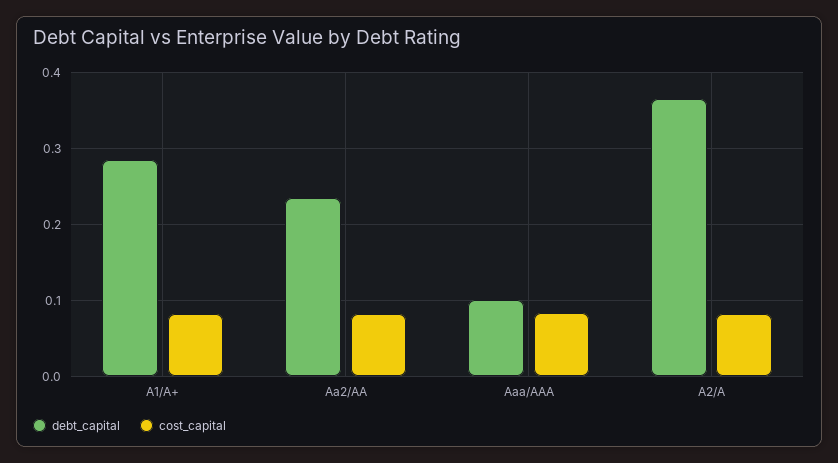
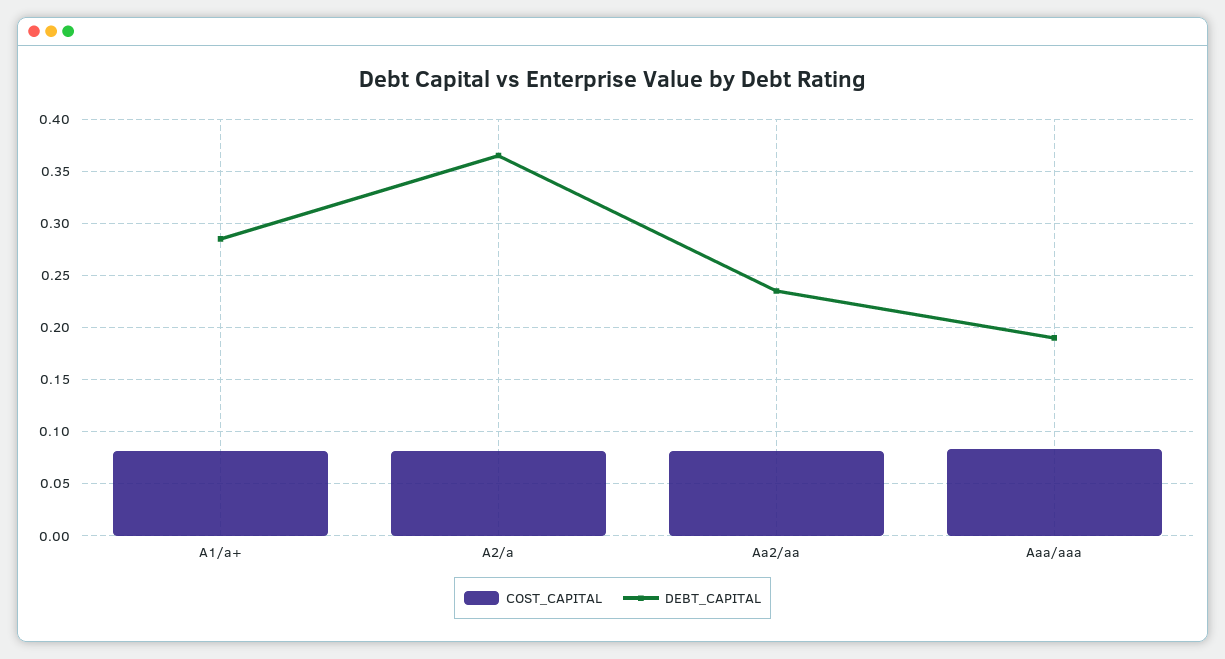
debt_capital, Aaa/AAA: 0.1 -> 0.19

